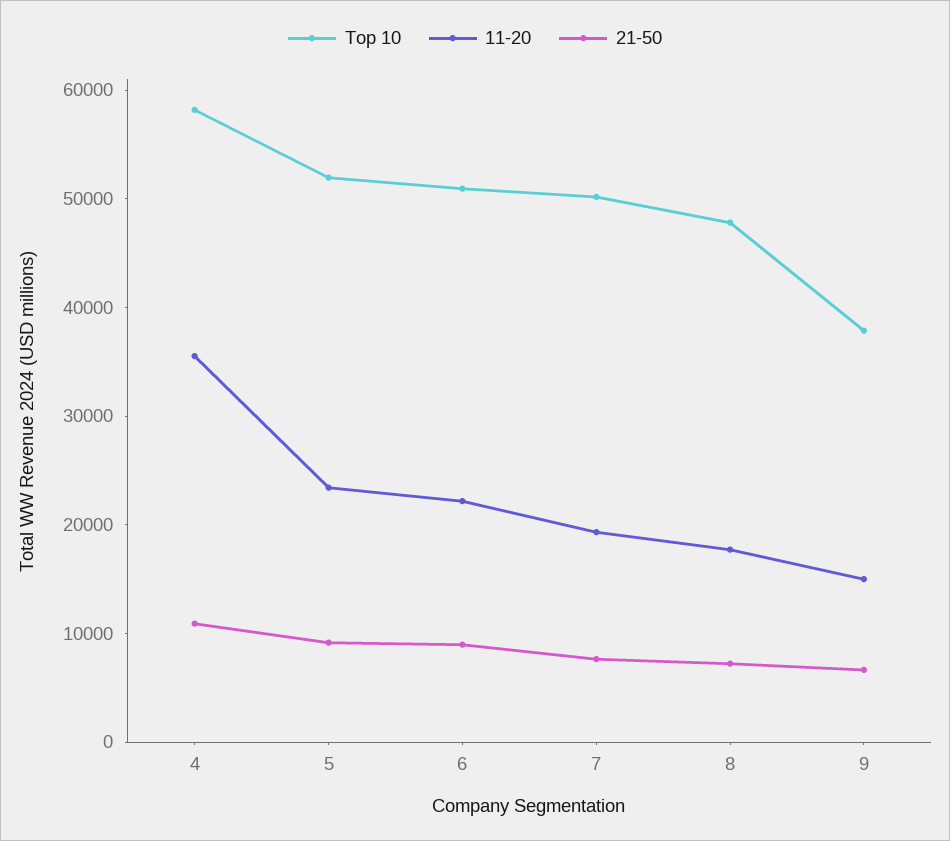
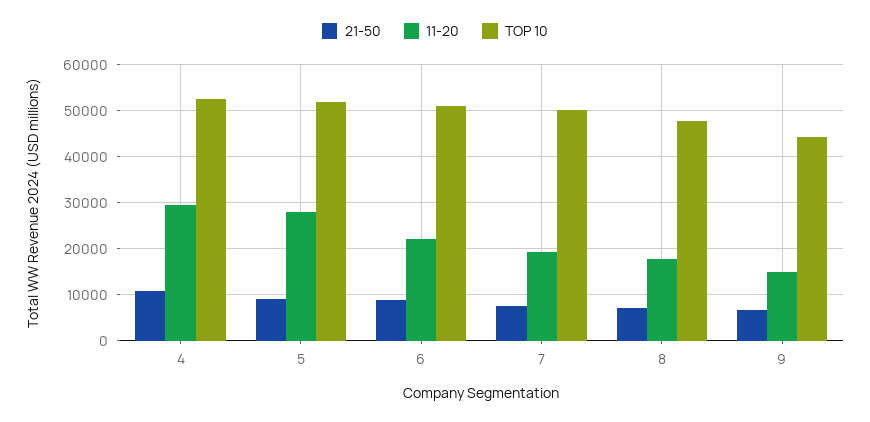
Top 10, 4: 58000 -> 52000
11-20, 4: 36000 -> 30000
11-20, 5: 24000 -> 28000
Top 10, 9: 38000 -> 44000

